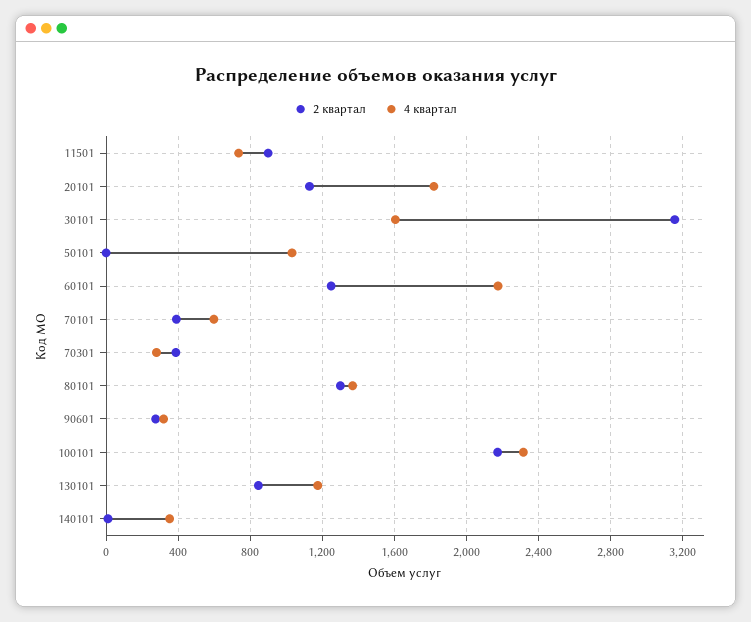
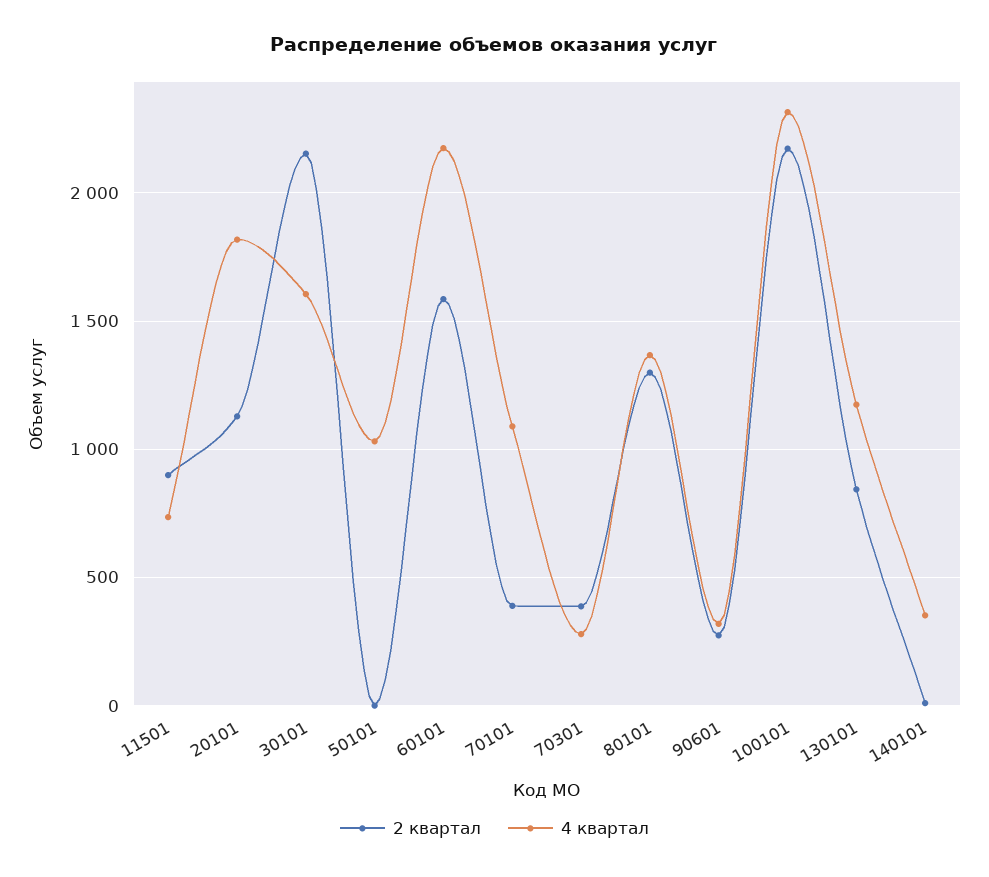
2 квартал, 30101: 3150 -> 2150
2 квартал, 60101: 1250 -> 1600
4 квартал, 70101: 600 -> 1100

